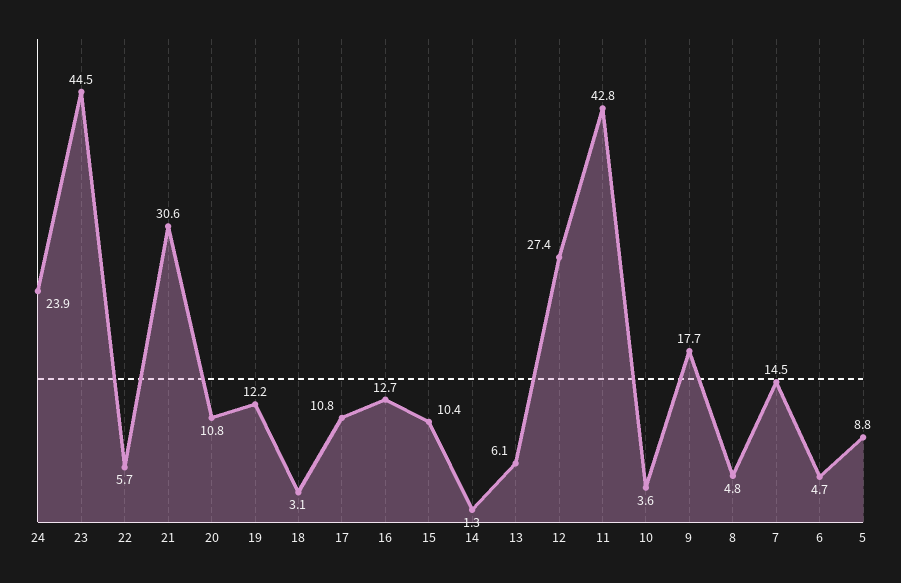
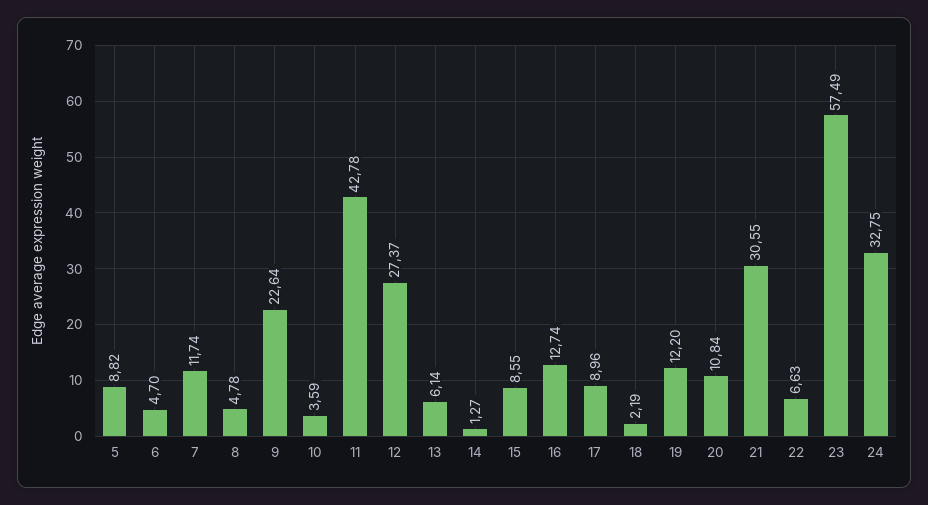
24: 23.9 -> 32.75
23: 44.5 -> 57.49
22: 5.7 -> 6.63
18: 3.1 -> 2.19
17: 10.8 -> 8.96
15: 10.4 -> 8.55
9: 17.7 -> 22.64
7: 14.5 -> 11.74

